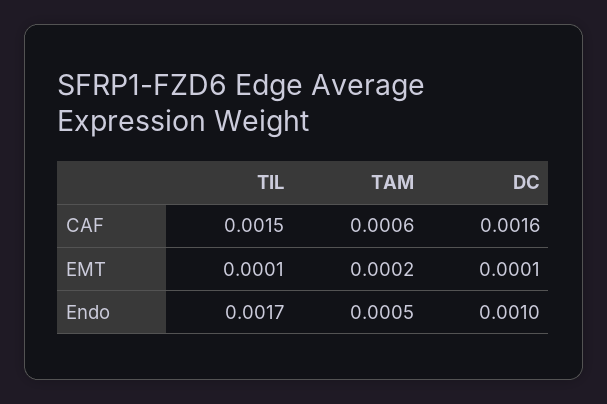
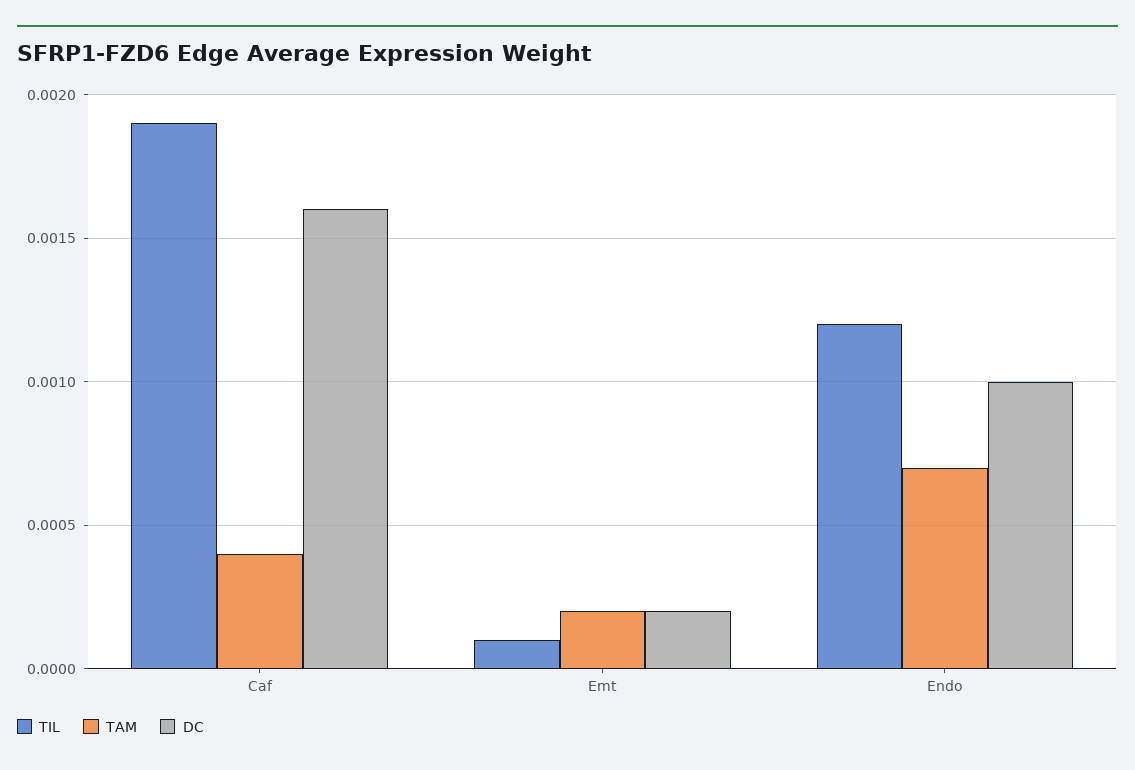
TIL, CAF: 0.0015 -> 0.0019
TAM, CAF: 0.0006 -> 0.0004
DC, EMT: 0.0001 -> 0.0002
TIL, Endo: 0.0017 -> 0.0012
TAM, Endo: 0.0005 -> 0.0007

